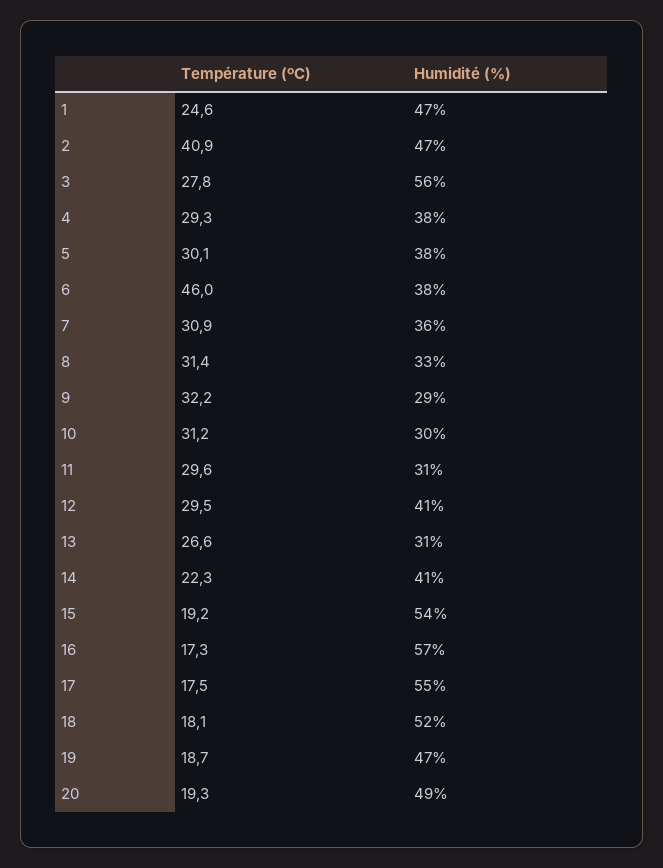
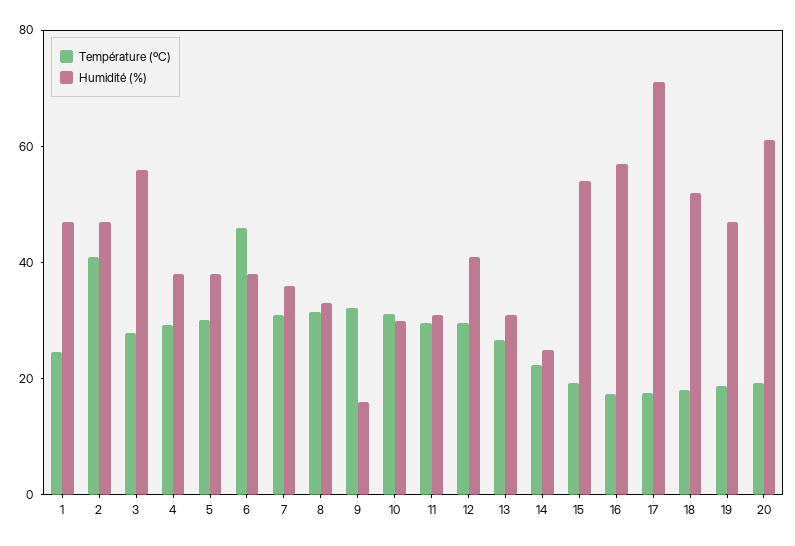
Humidité (%), 9: 29 -> 15
Humidité (%), 14: 41 -> 25
Humidité (%), 17: 55 -> 70
Humidité (%), 20: 49 -> 60

